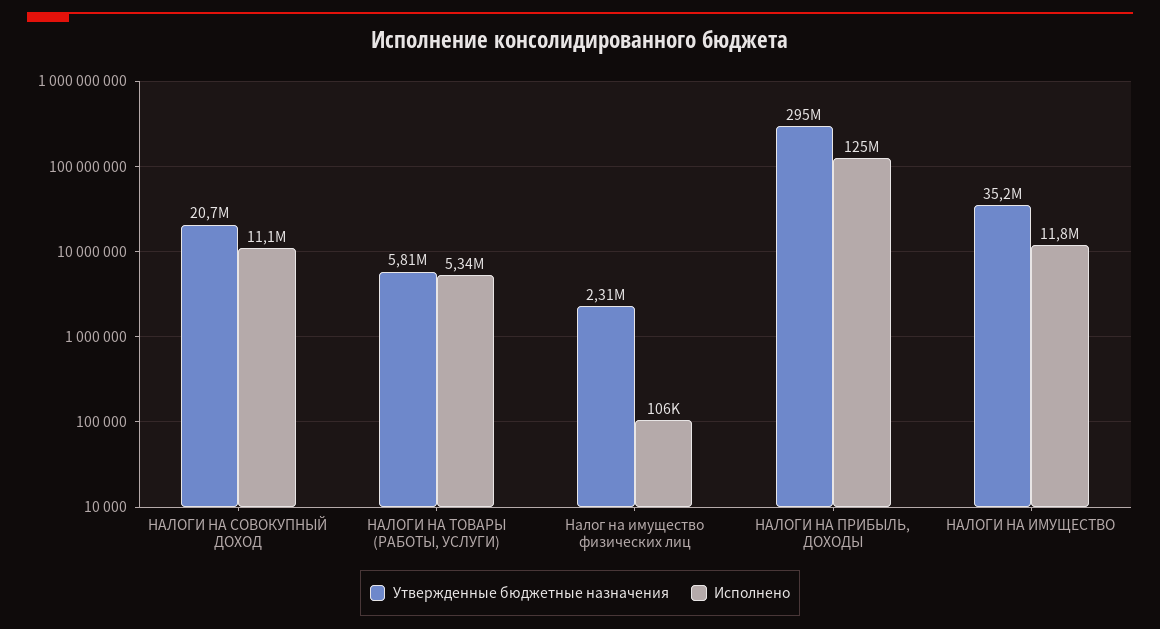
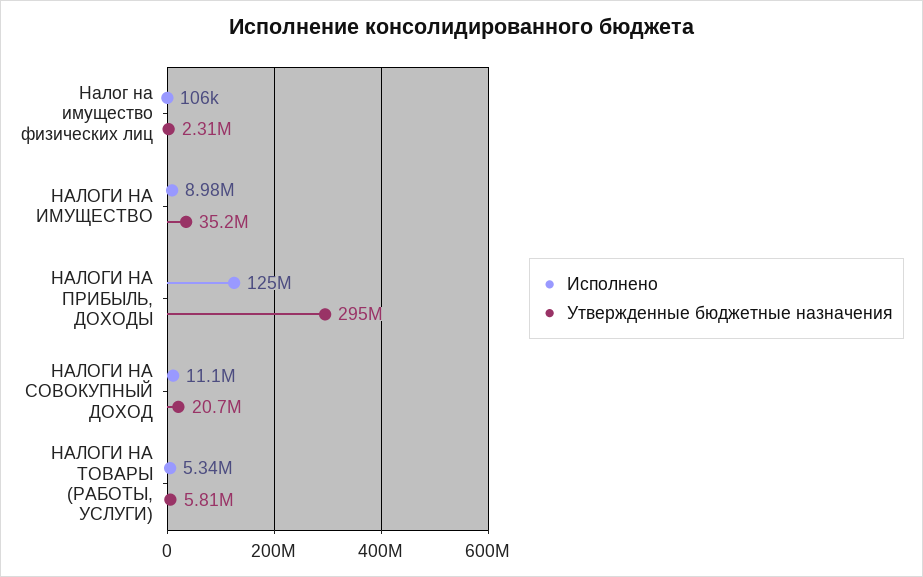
Исполнено, НАЛОГИ НА ИМУЩЕСТВО: 11800000 -> 8980000

